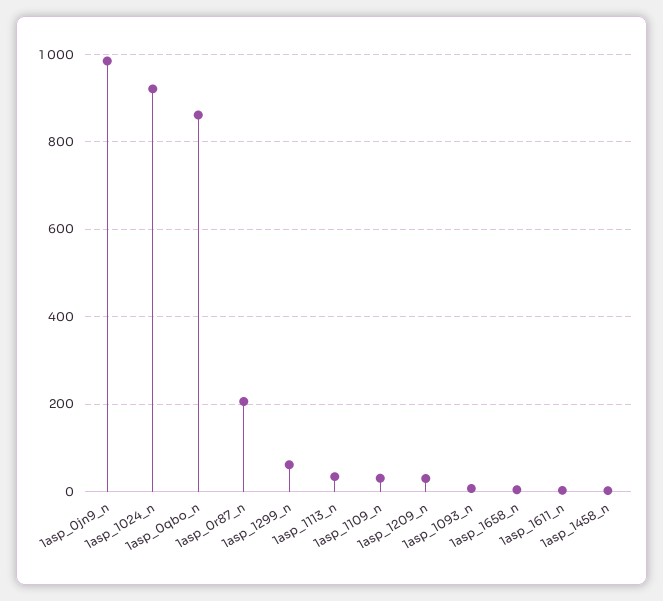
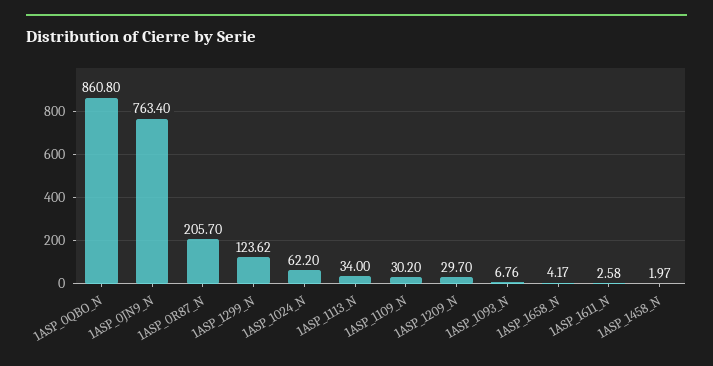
1asp_0jn9_n: 980 -> 763.4
1asp_1024_n: 920 -> 62.2
1asp_1299_n: 60 -> 123.62

